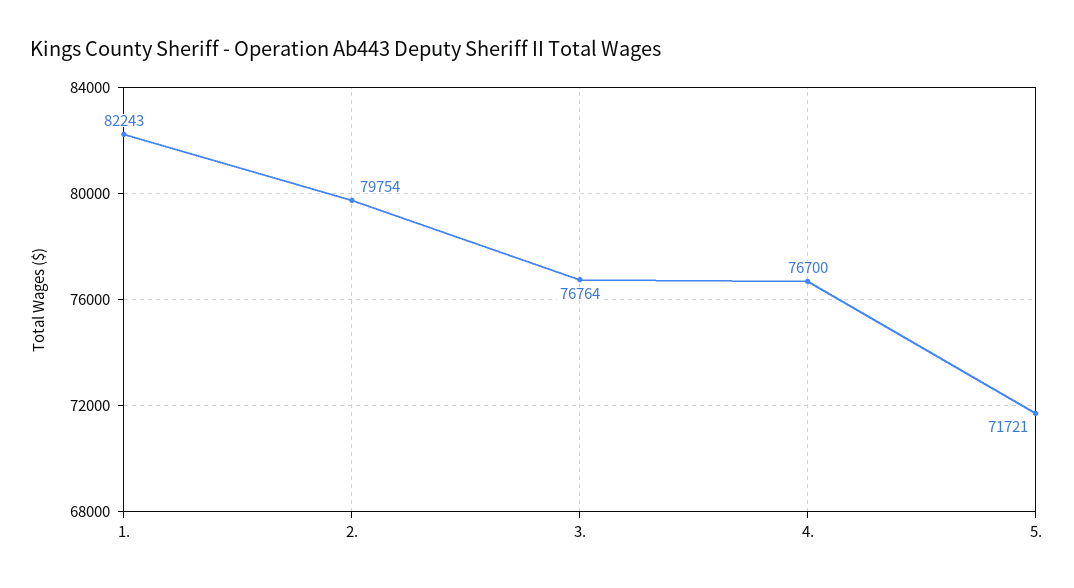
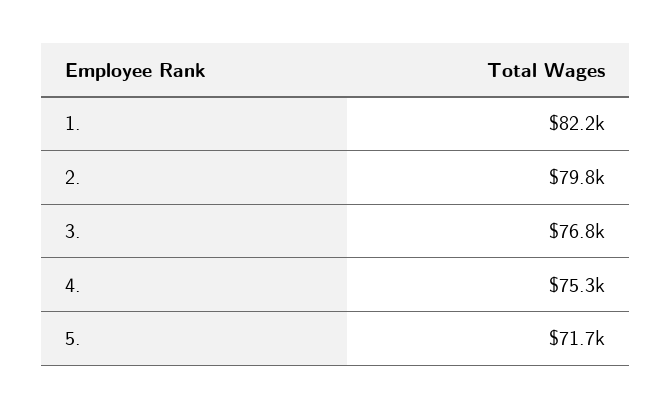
4.: 76700 -> 75300

